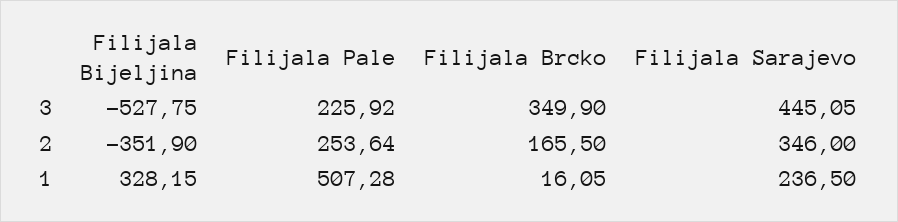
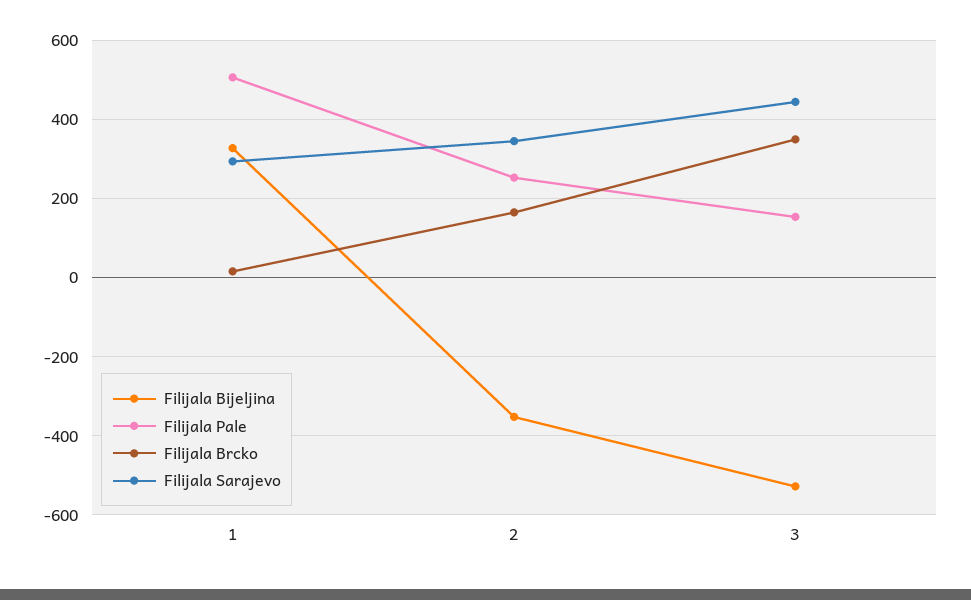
Filijala Pale, 3: 225.92 -> 160
Filijala Sarajevo, 1: 236.5 -> 300

